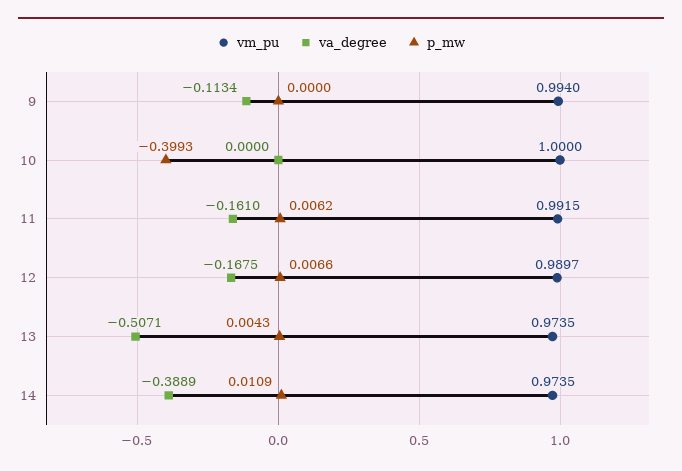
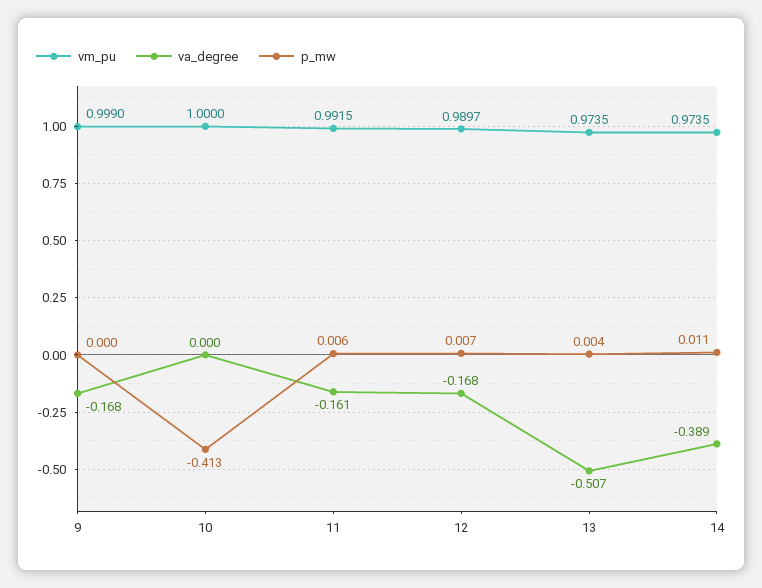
vm_pu, 9: 0.994 -> 0.999
va_degree, 9: -0.1134 -> -0.168
p_mw, 10: -0.3993 -> -0.413

